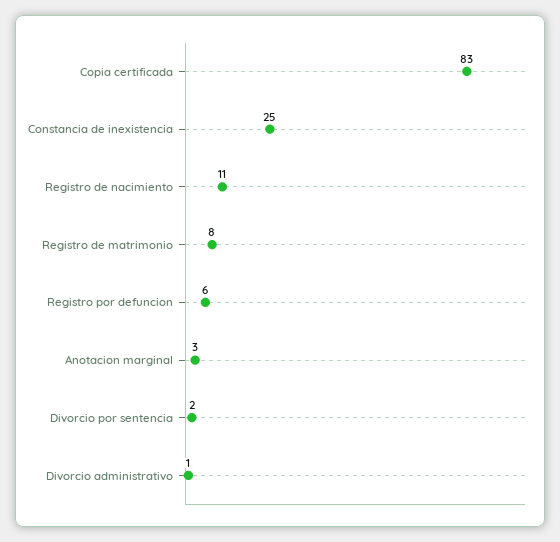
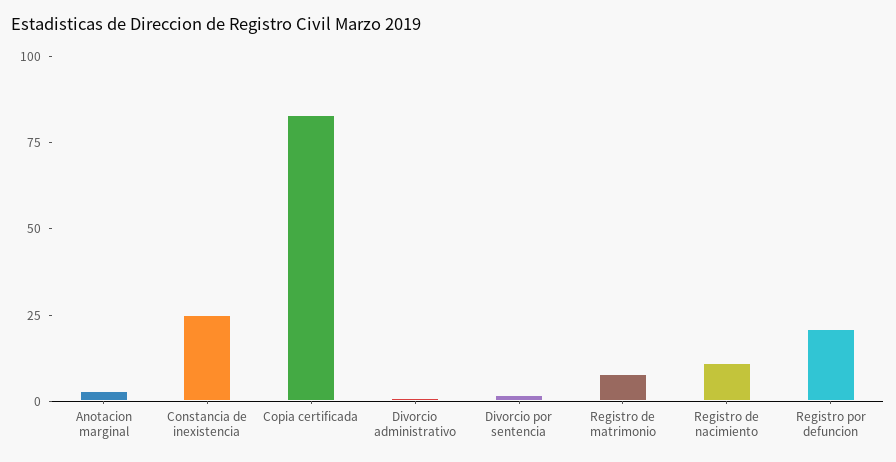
Registro por defuncion: 6 -> 20

